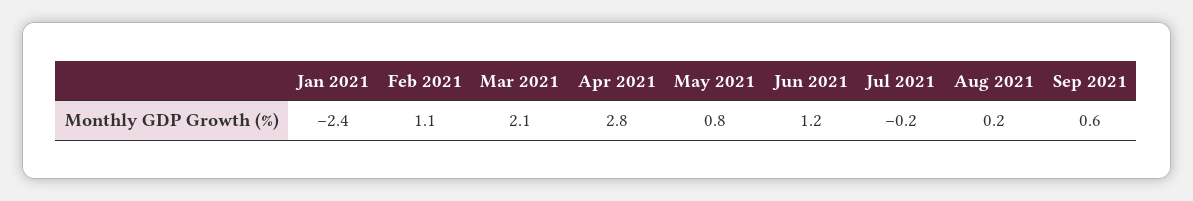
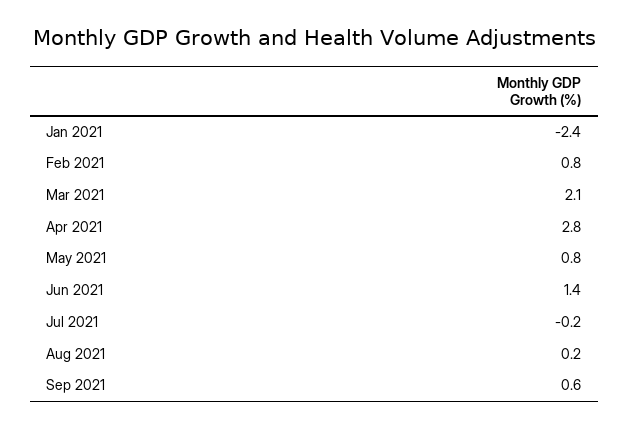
Feb 2021: 1.1 -> 0.8
Jun 2021: 1.2 -> 1.4

